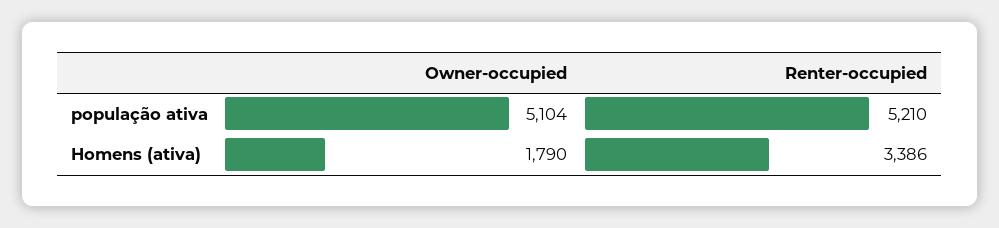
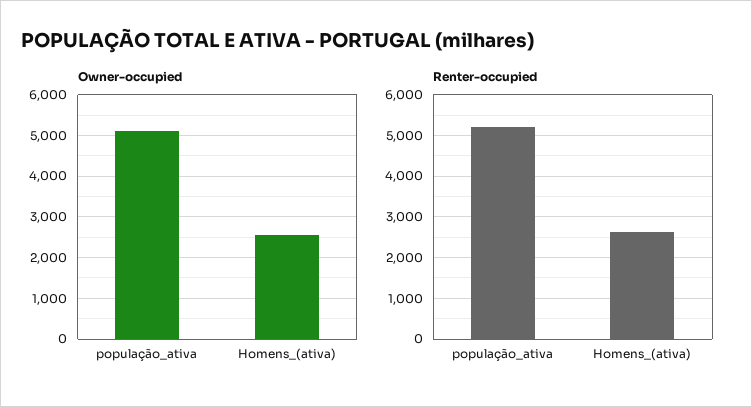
Owner-occupied, Homens (ativa): 1790 -> 2600
Renter-occupied, Homens (ativa): 3386 -> 2600

